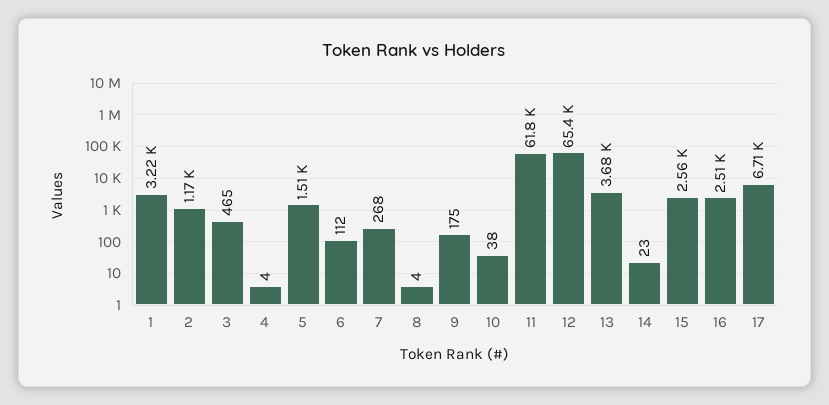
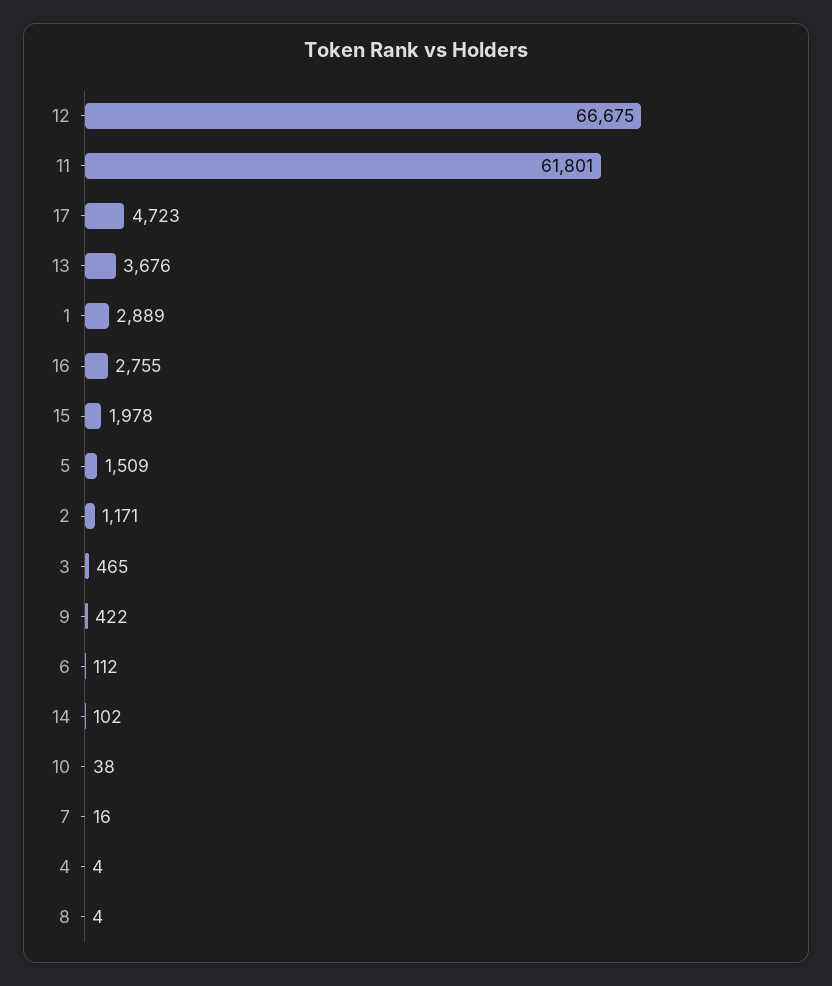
1: 3220 -> 2889
7: 268 -> 16
9: 175 -> 422
12: 65400 -> 66675
14: 23 -> 102
15: 2560 -> 1978
16: 2510 -> 2755
17: 6710 -> 4723

